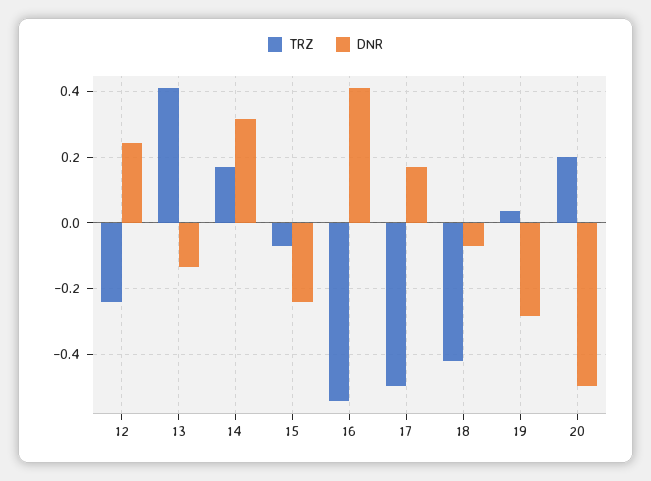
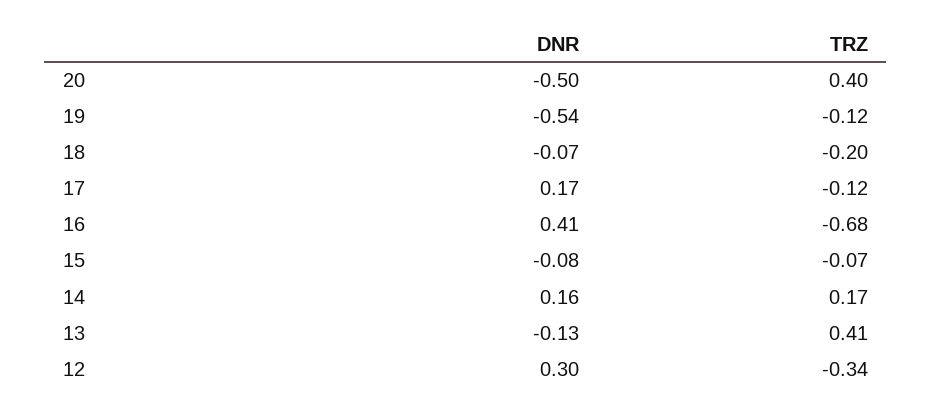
TRZ, 12: -0.24 -> -0.34
DNR, 12: 0.24 -> 0.3
DNR, 14: 0.32 -> 0.16
DNR, 15: -0.24 -> -0.08
TRZ, 16: -0.54 -> -0.68
TRZ, 17: -0.5 -> -0.12
TRZ, 18: -0.42 -> -0.2
TRZ, 19: 0.04 -> -0.12
DNR, 19: -0.28 -> -0.54
TRZ, 20: 0.2 -> 0.4

